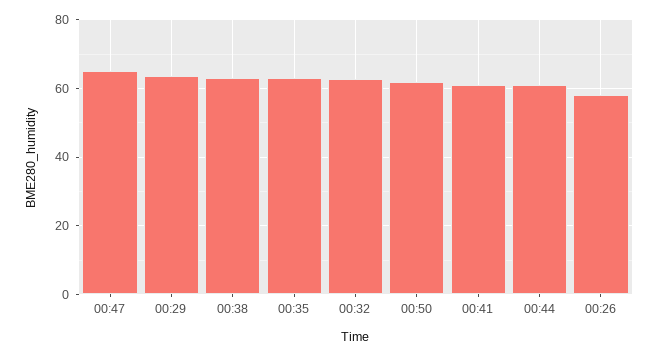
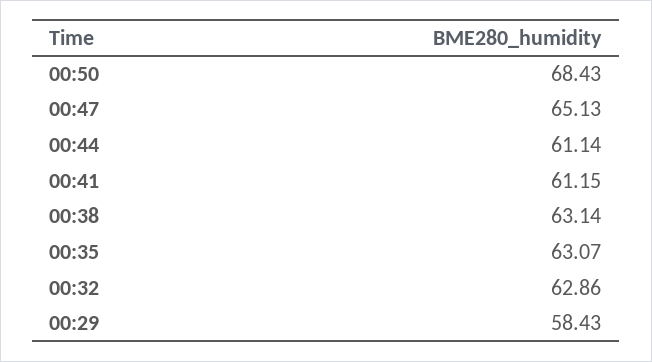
00:29: 64 -> 58.43
00:50: 62 -> 68.43
00:26: 58 -> none

